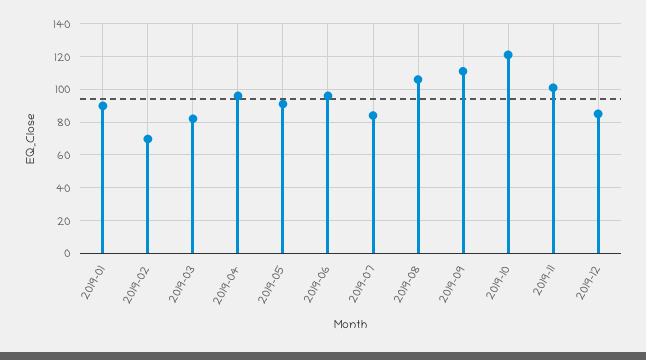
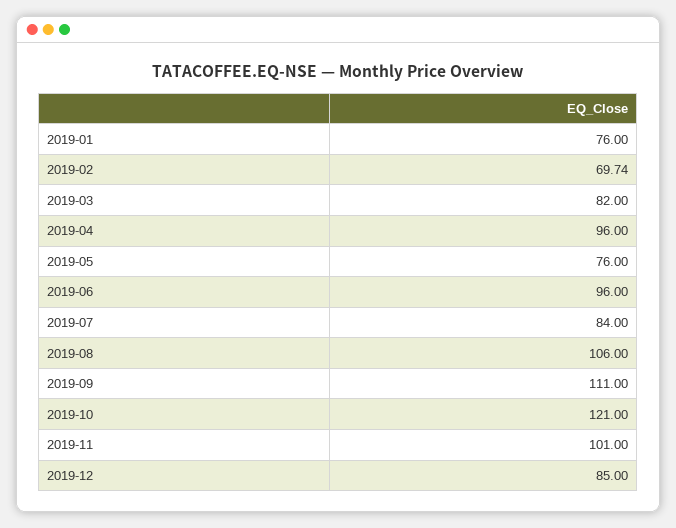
2019-01: 90 -> 76
2019-05: 90 -> 76

